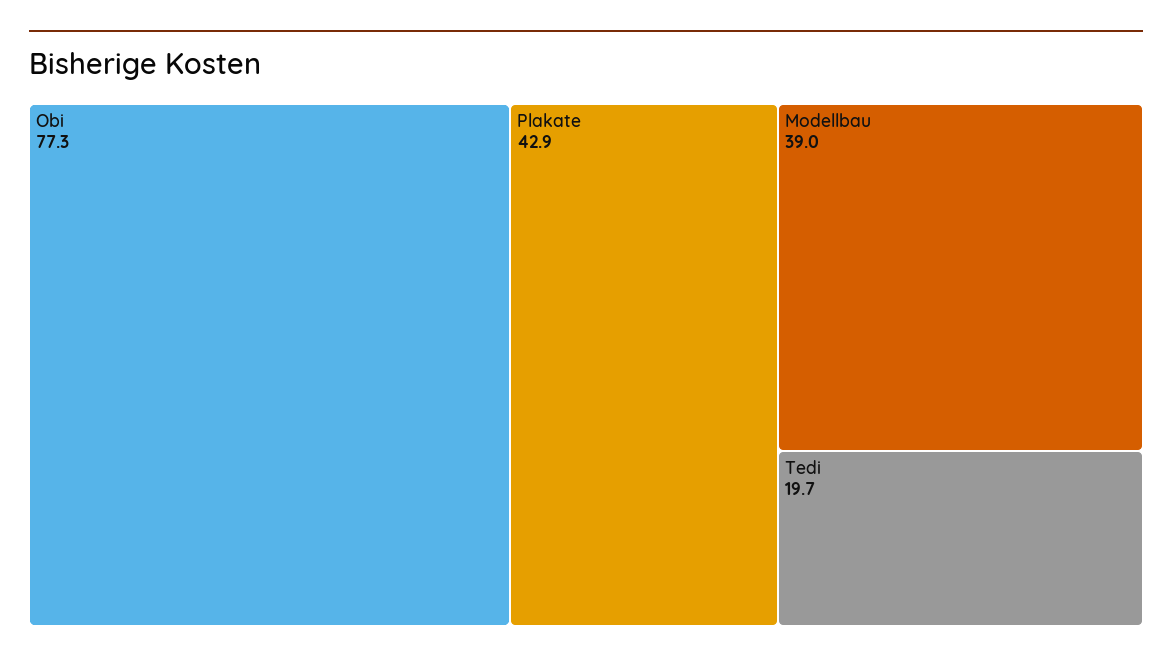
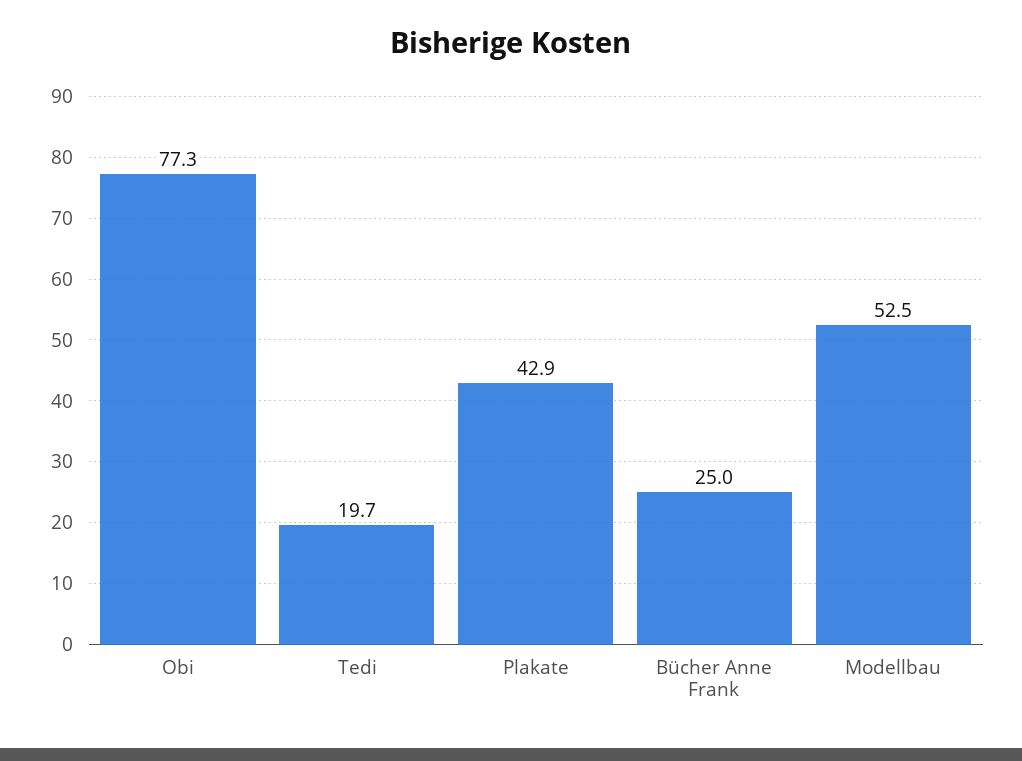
Modellbau: 39 -> 52.5
Bücher Anne Frank: none -> 25

